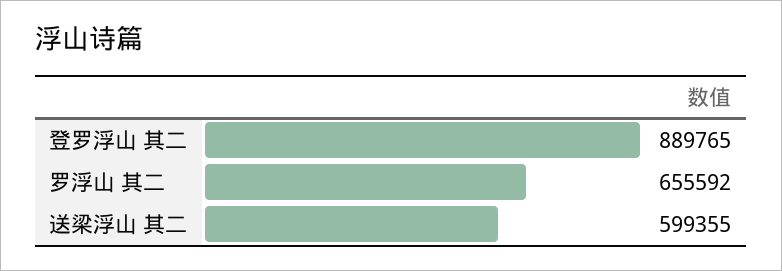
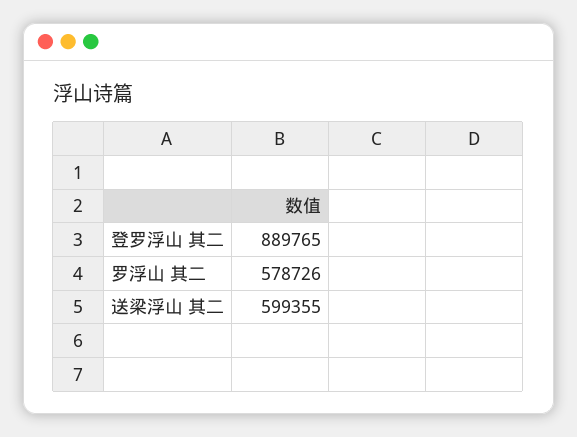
罗浮山 其二: 655592 -> 578726

